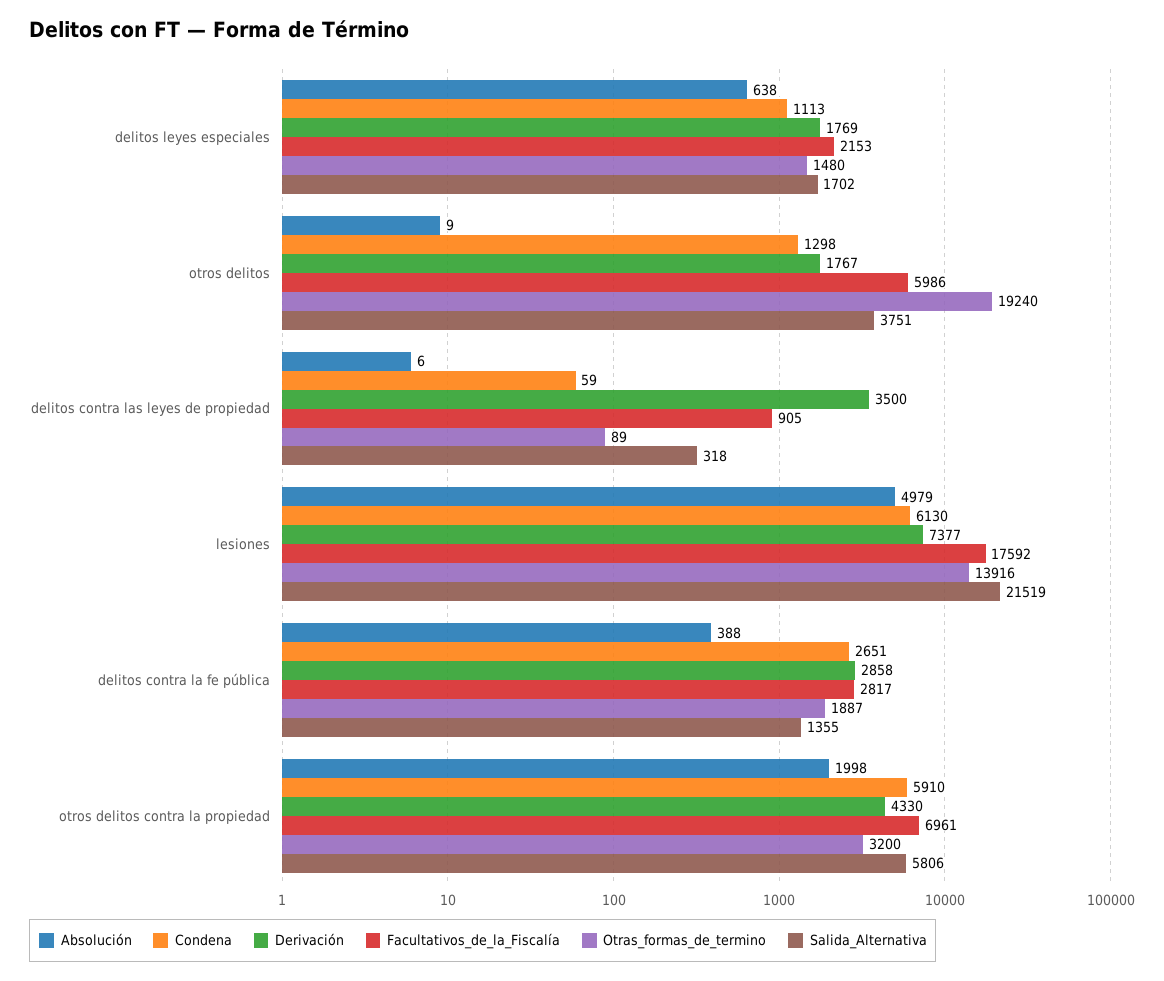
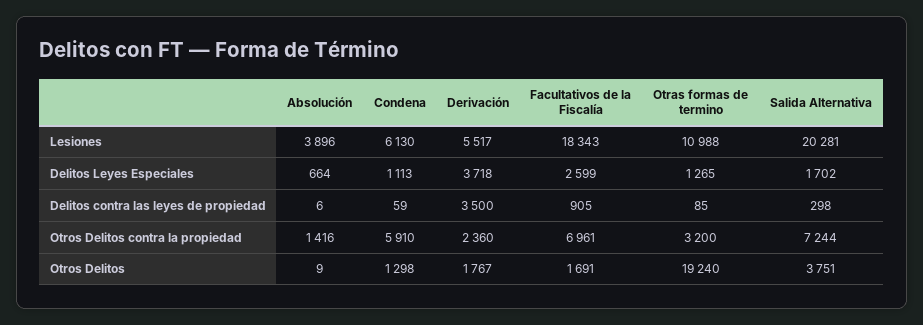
Absolución, delitos leyes especiales: 638 -> 664
Derivación, delitos leyes especiales: 1769 -> 3718
Facultativos_de_la_Fiscalía, delitos leyes especiales: 2153 -> 2599
Otras_formas_de_termino, delitos leyes especiales: 1480 -> 1265
Facultativos_de_la_Fiscalía, otros delitos: 5986 -> 1691
Otras_formas_de_termino, delitos contra las leyes de propiedad: 89 -> 85
Salida_Alternativa, delitos contra las leyes de propiedad: 318 -> 298
Absolución, lesiones: 4979 -> 3896
Derivación, lesiones: 7377 -> 5517
Facultativos_de_la_Fiscalía, lesiones: 17592 -> 18343
Otras_formas_de_termino, lesiones: 13916 -> 10988
Salida_Alternativa, lesiones: 21519 -> 20281
Absolución, delitos contra la fe pública: 388 -> none
Condena, delitos contra la fe pública: 2651 -> none
Derivación, delitos contra la fe pública: 2858 -> none
Facultativos_de_la_Fiscalía, delitos contra la fe pública: 2817 -> none
Otras_formas_de_termino, delitos contra la fe pública: 1887 -> none
Salida_Alternativa, delitos contra la fe pública: 1355 -> none
Absolución, otros delitos contra la propiedad: 1998 -> 1416
Derivación, otros delitos contra la propiedad: 4330 -> 2360
Salida_Alternativa, otros delitos contra la propiedad: 5806 -> 7244

